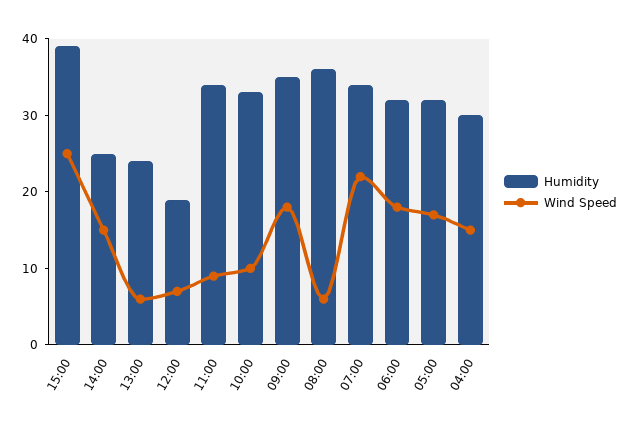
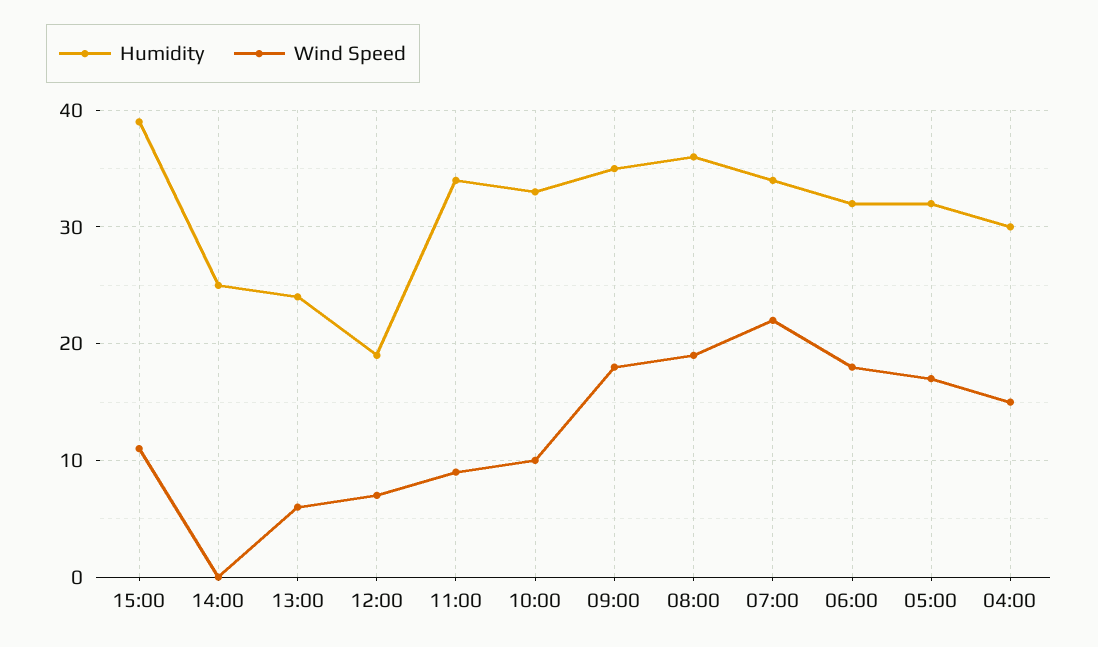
Wind Speed, 15:00: 25 -> 11
Wind Speed, 14:00: 15 -> 0
Wind Speed, 08:00: 5 -> 19

